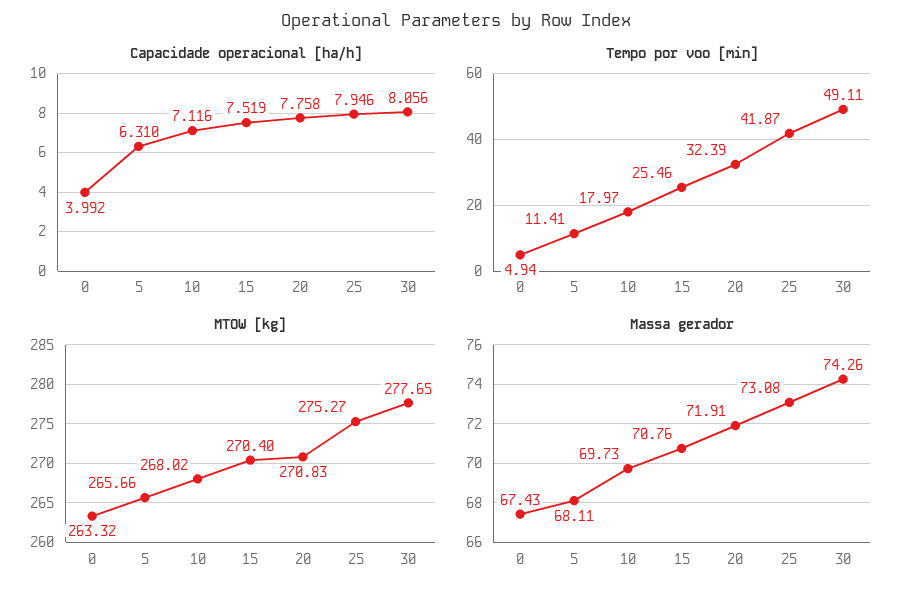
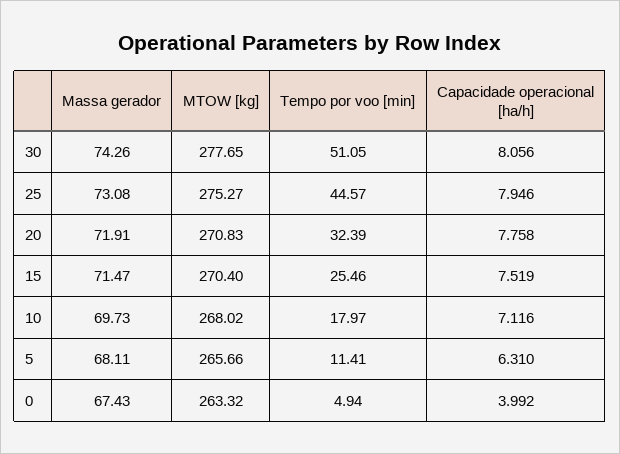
Tempo por voo [min], 25: 41.87 -> 44.57
Tempo por voo [min], 30: 49.11 -> 51.05
Massa gerador, 15: 70.76 -> 71.47

